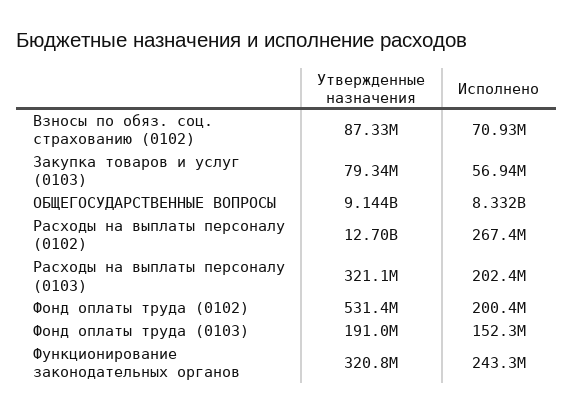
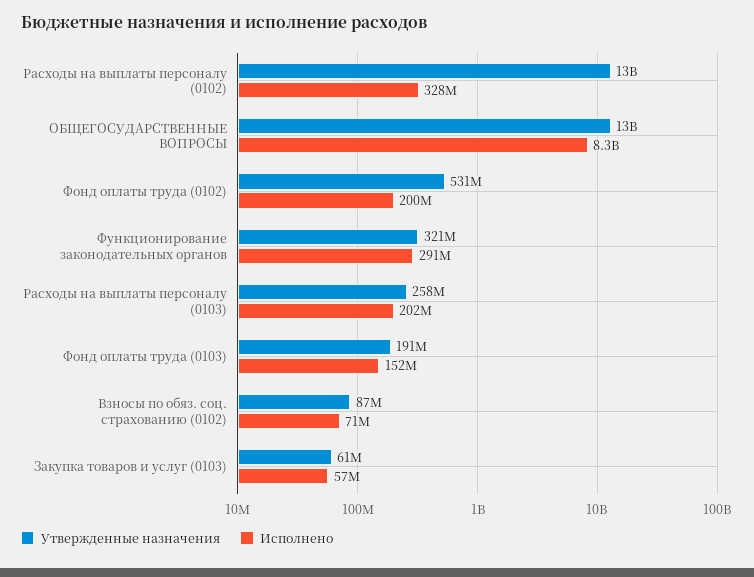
Утвержденные назначения, Закупка товаров и услуг (0103): 79340000 -> 61000000
Утвержденные назначения, ОБЩЕГОСУДАРСТВЕННЫЕ ВОПРОСЫ: 9144000000 -> 13000000000
Исполнено, Расходы на выплаты персоналу (0102): 267400000 -> 328000000
Утвержденные назначения, Расходы на выплаты персоналу (0103): 321100000 -> 258000000
Исполнено, Функционирование законодательных органов: 243300000 -> 291000000

